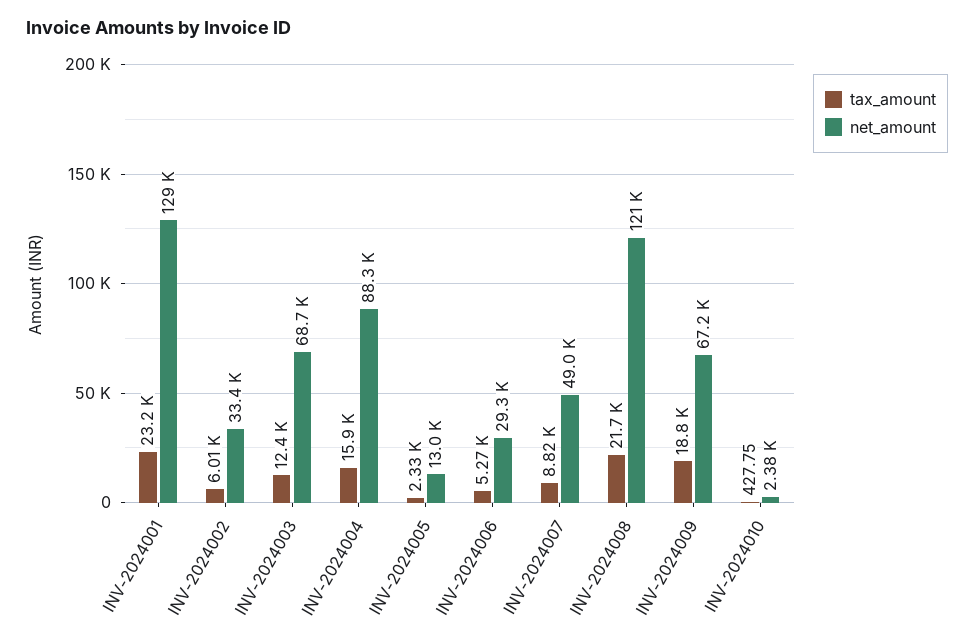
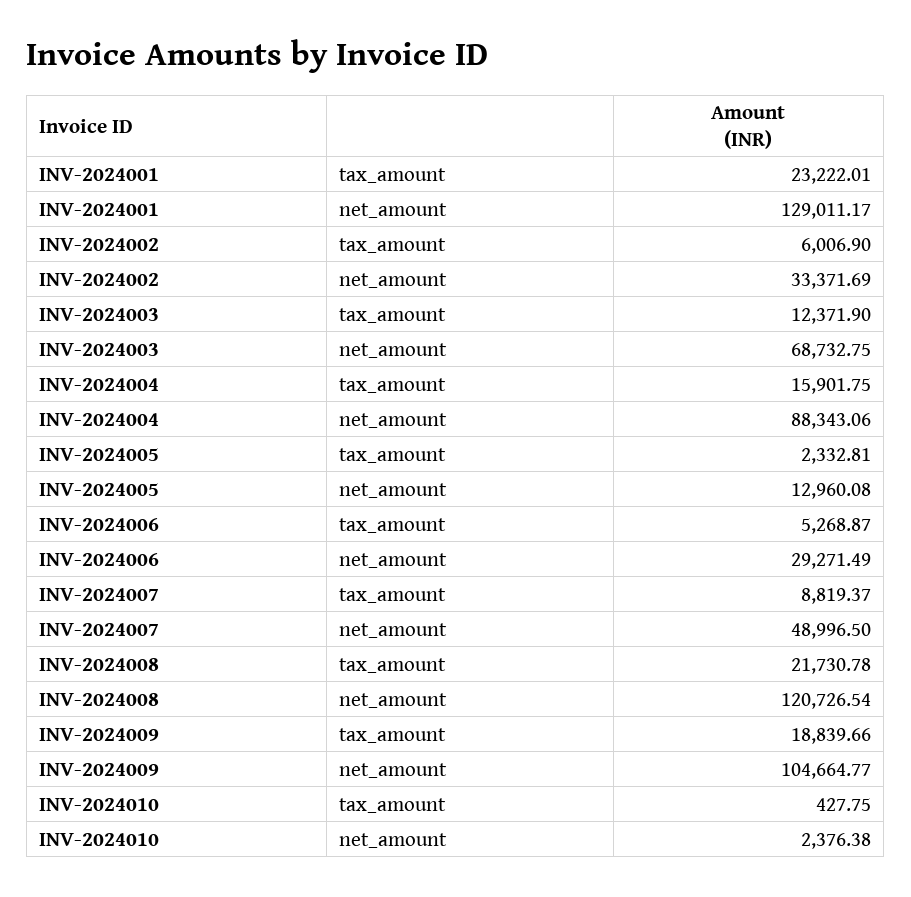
net_amount, INV-2024009: 67200 -> 104664.77

